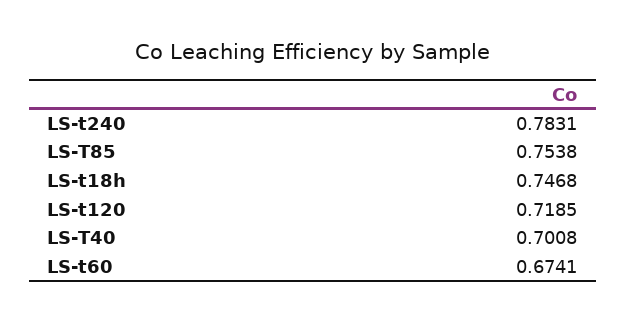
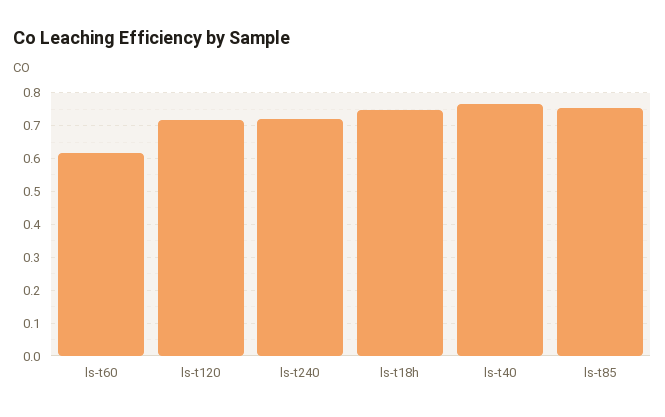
LS-t240: 0.7831 -> 0.72
LS-T40: 0.7008 -> 0.76
LS-t60: 0.6741 -> 0.62

